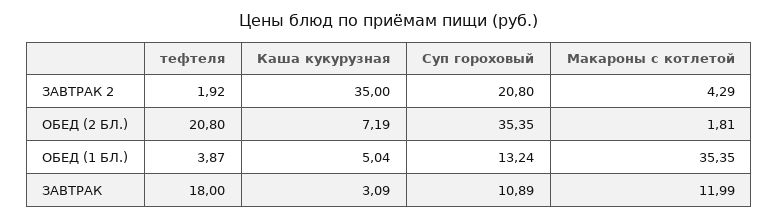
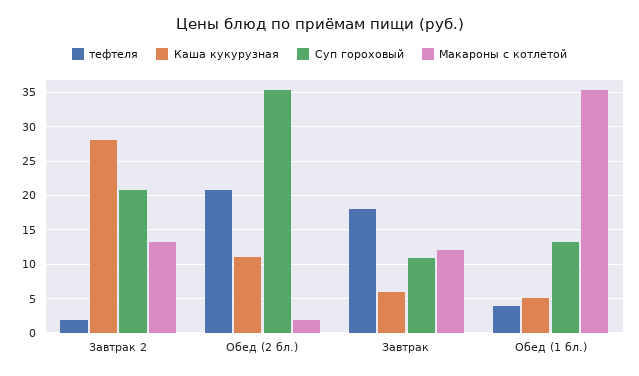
Каша кукурузная, ЗАВТРАК 2: 35 -> 28
Макароны с котлетой, ЗАВТРАК 2: 4.29 -> 13
Каша кукурузная, ОБЕД (2 БЛ.): 7.19 -> 11
Каша кукурузная, ЗАВТРАК: 3.09 -> 6

